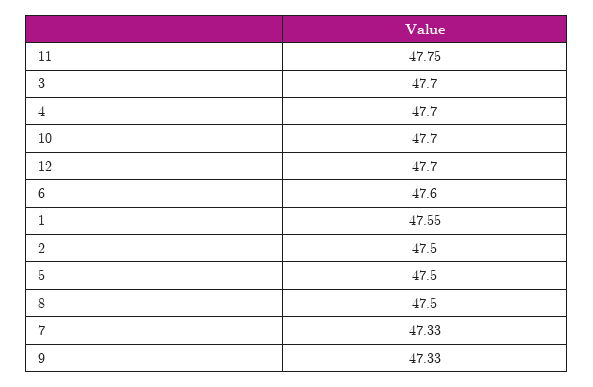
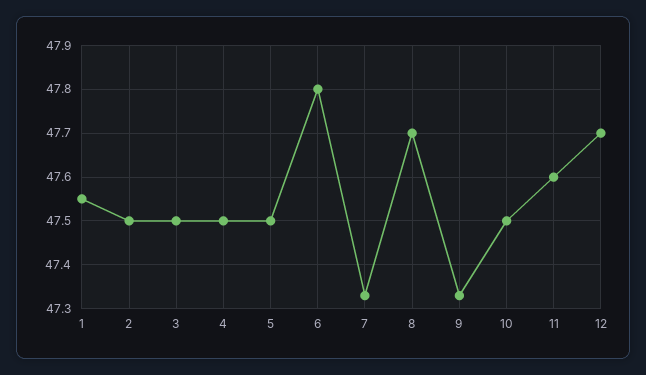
11: 47.75 -> 47.6
3: 47.7 -> 47.5
4: 47.7 -> 47.5
10: 47.7 -> 47.5
6: 47.6 -> 47.8
8: 47.5 -> 47.7

